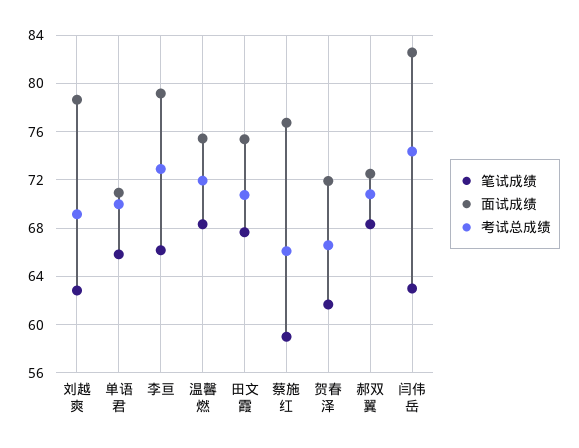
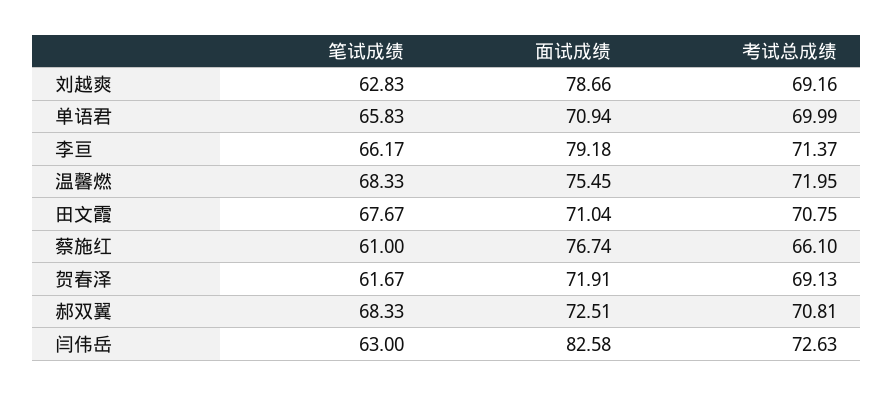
考试总成绩, 李亘: 73 -> 71.37
面试成绩, 田文霞: 75.5 -> 71.04
笔试成绩, 蔡施红: 59 -> 61
考试总成绩, 贺春泽: 66.5 -> 69.13
考试总成绩, 闫伟岳: 74.5 -> 72.63

